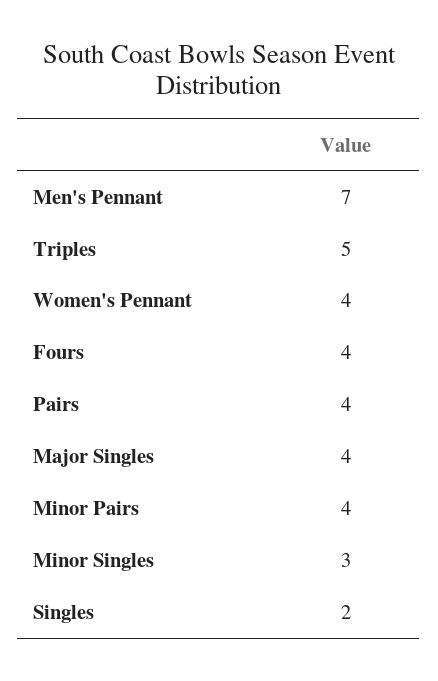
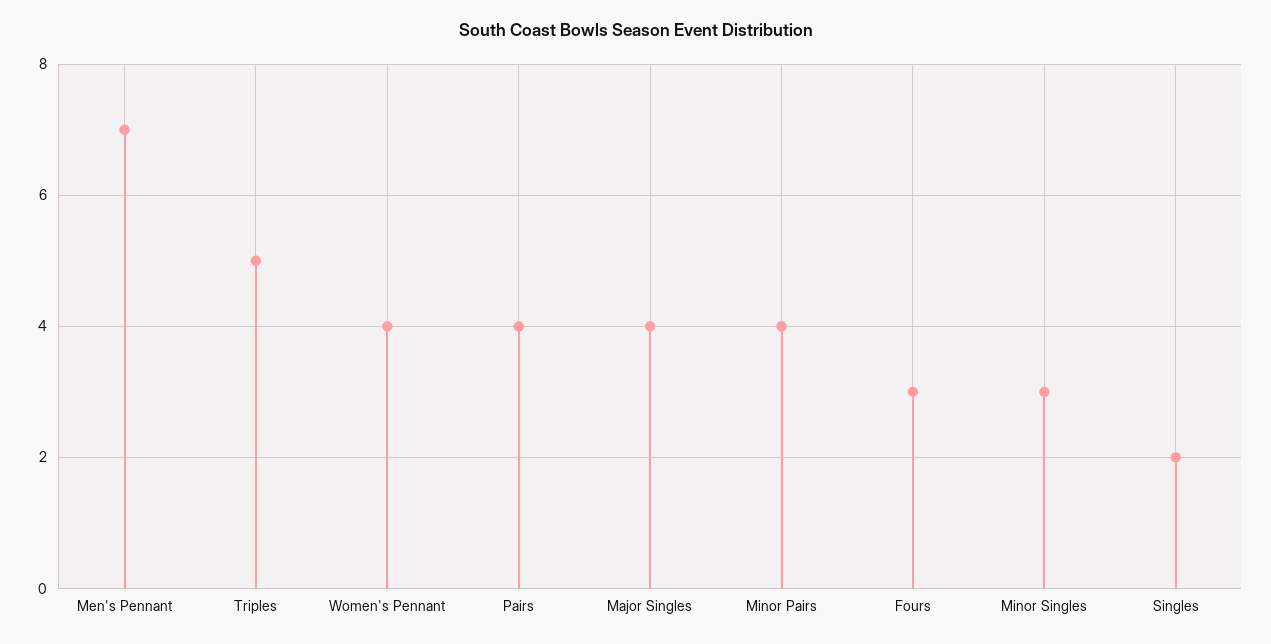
Fours: 4 -> 3

